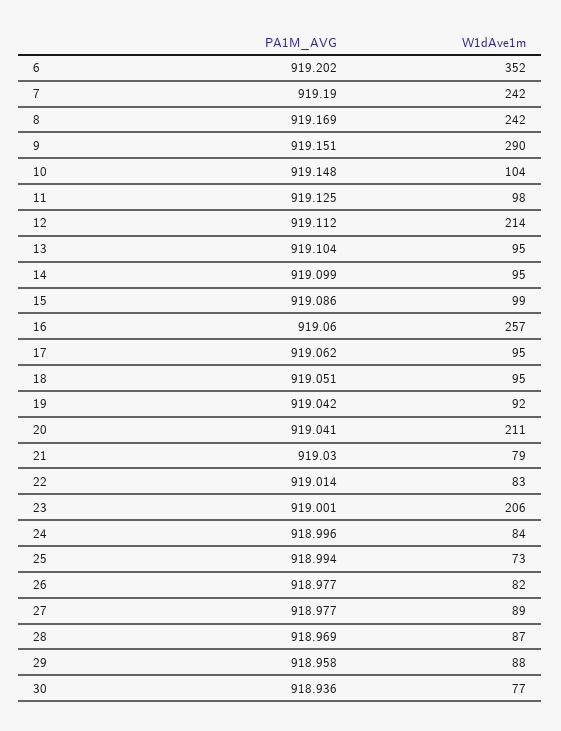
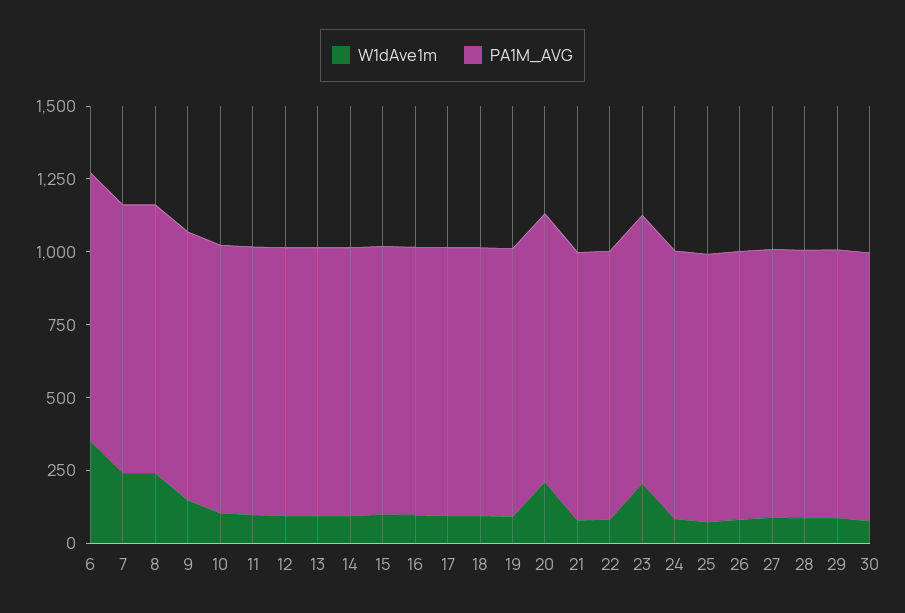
W1dAve1m, 9: 290 -> 150
W1dAve1m, 12: 214 -> 100
W1dAve1m, 16: 257 -> 100

